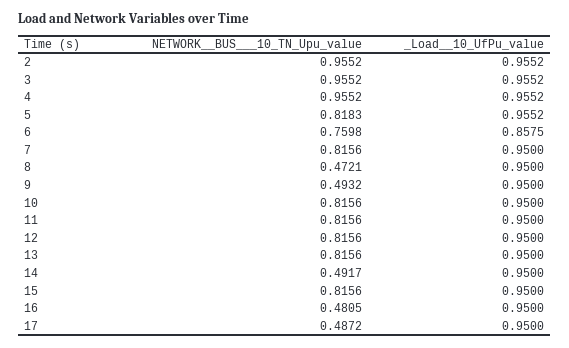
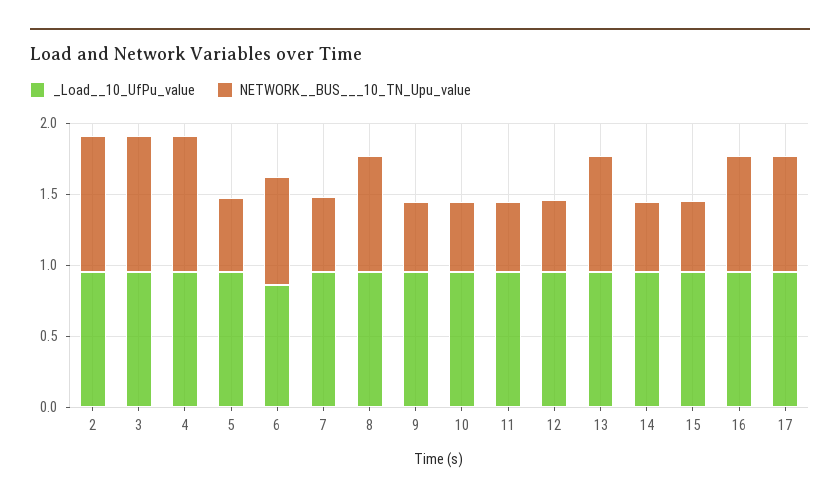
NETWORK__BUS___10_TN_Upu_value, 5: 0.8183 -> 0.5
NETWORK__BUS___10_TN_Upu_value, 7: 0.8156 -> 0.5
NETWORK__BUS___10_TN_Upu_value, 8: 0.4721 -> 0.8
NETWORK__BUS___10_TN_Upu_value, 10: 0.8156 -> 0.5
NETWORK__BUS___10_TN_Upu_value, 11: 0.8156 -> 0.5
NETWORK__BUS___10_TN_Upu_value, 12: 0.8156 -> 0.5
NETWORK__BUS___10_TN_Upu_value, 15: 0.8156 -> 0.5
NETWORK__BUS___10_TN_Upu_value, 16: 0.4805 -> 0.8
NETWORK__BUS___10_TN_Upu_value, 17: 0.4872 -> 0.8

